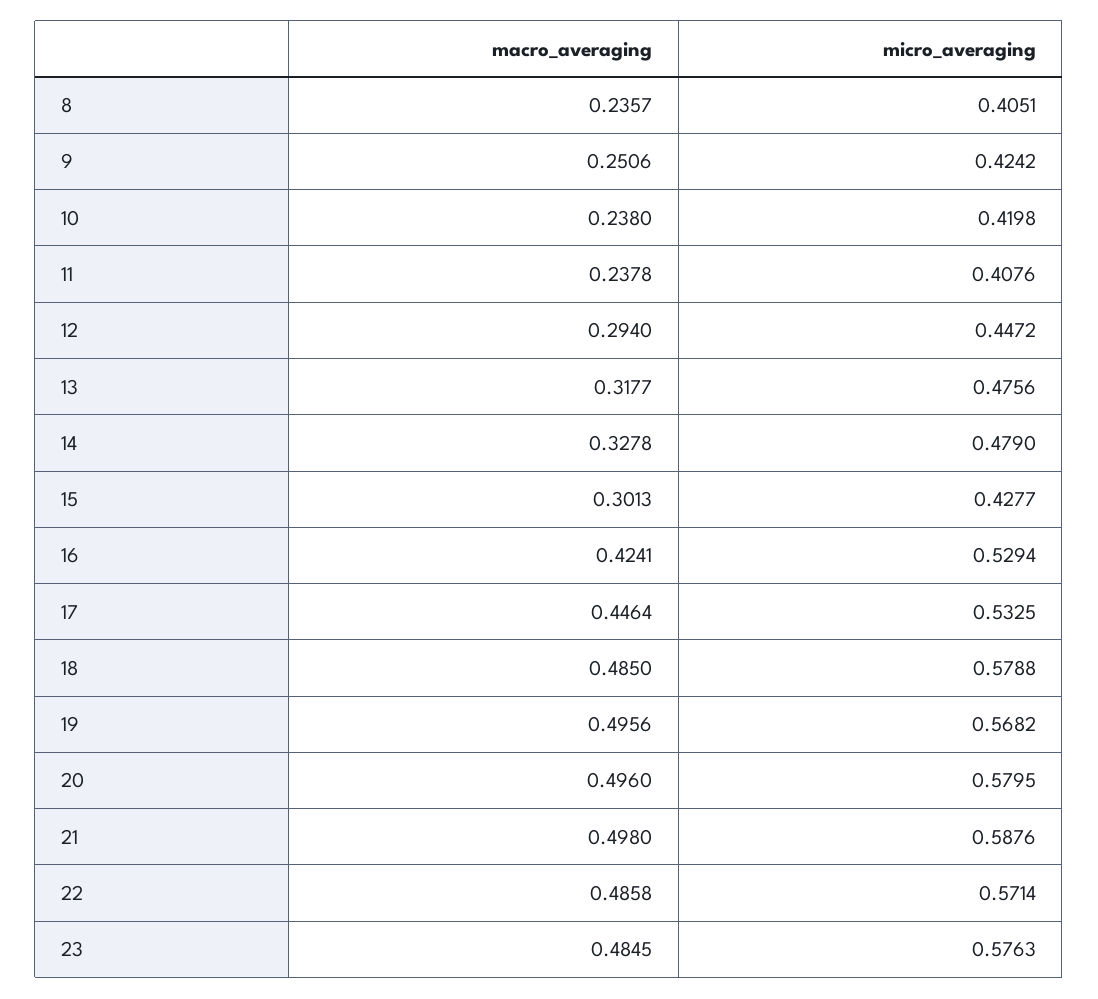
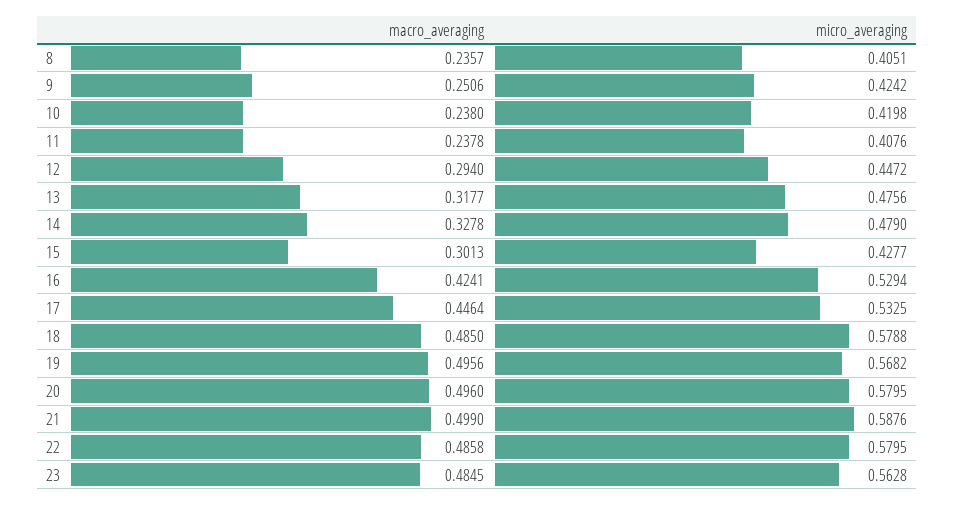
macro_averaging, 21: 0.498 -> 0.499
micro_averaging, 22: 0.5714 -> 0.5795
micro_averaging, 23: 0.5763 -> 0.5628

